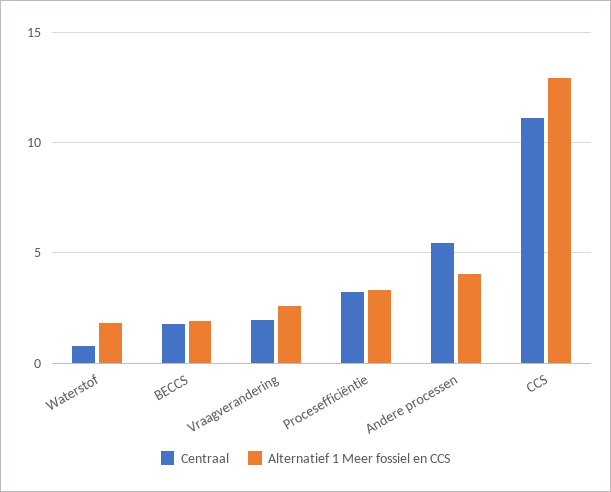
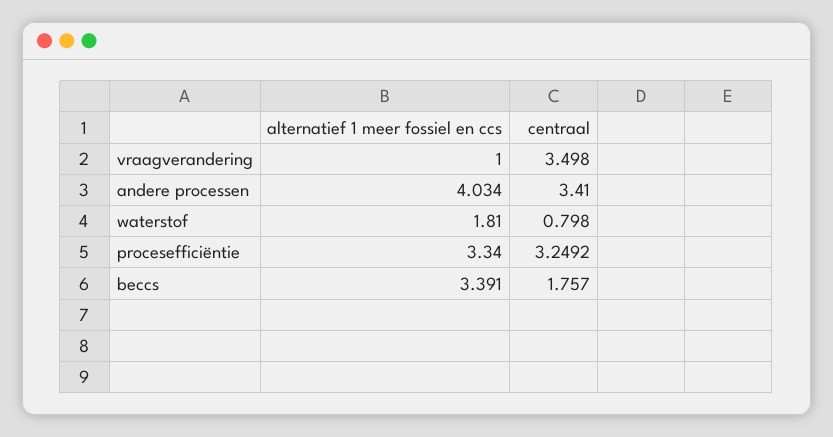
Alternatief 1 Meer fossiel en CCS, BECCS: 2 -> 3.391
Centraal, Vraagverandering: 2 -> 3.498
Alternatief 1 Meer fossiel en CCS, Vraagverandering: 2.5 -> 1
Centraal, Andere processen: 5.5 -> 3.41
Centraal, CCS: 11 -> none
Alternatief 1 Meer fossiel en CCS, CCS: 13 -> none

